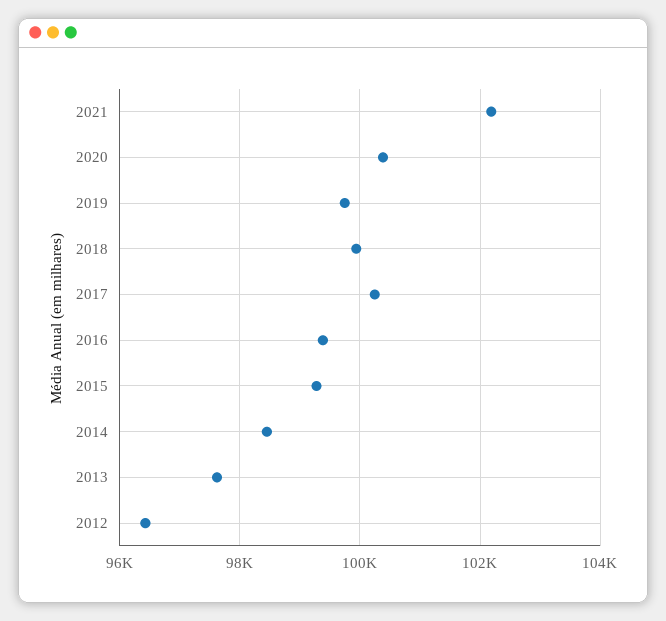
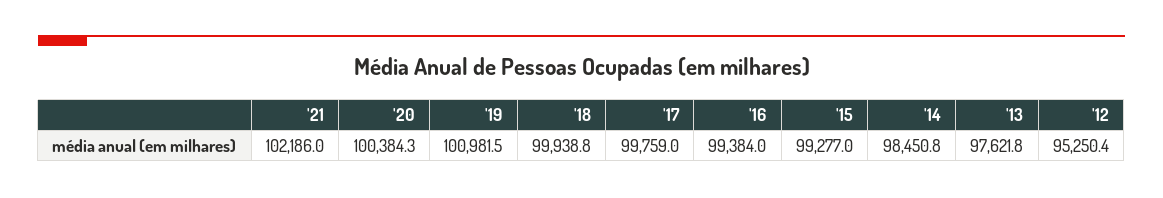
2019: 99800 -> 100981.5
2017: 100200 -> 99759
2012: 96400 -> 95250.4

